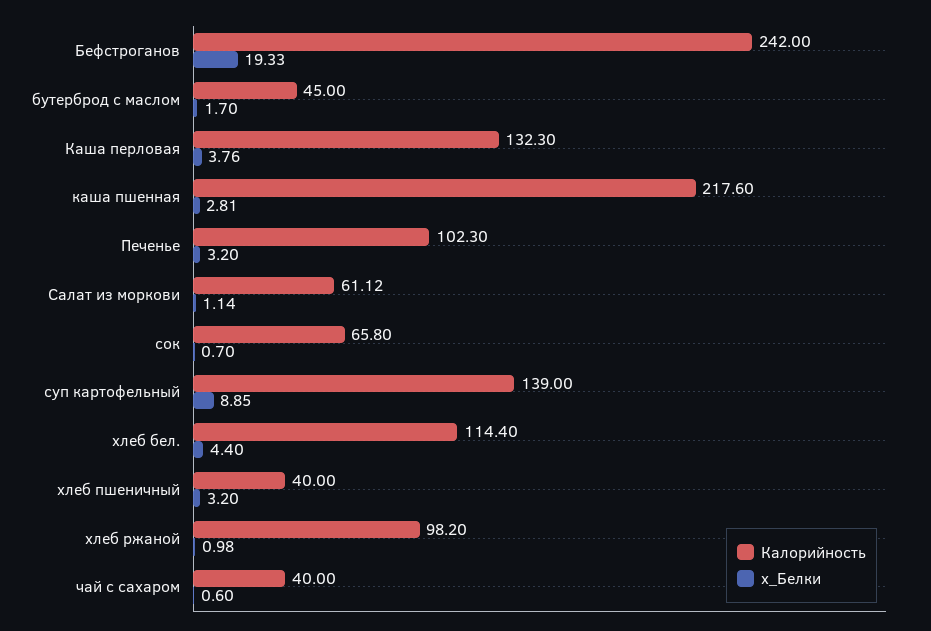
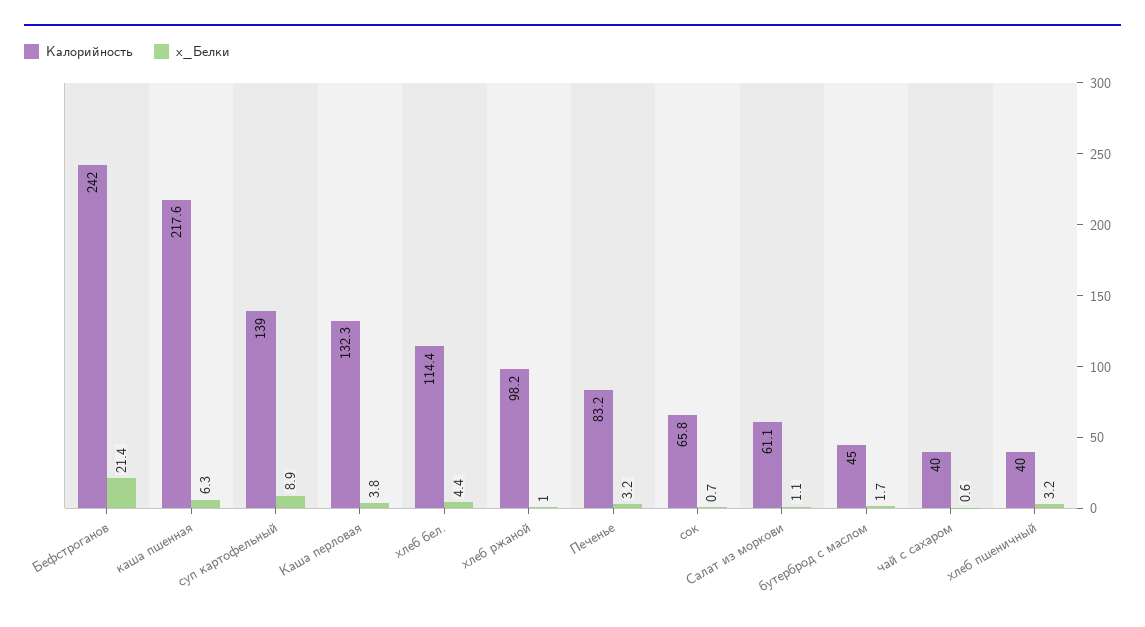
x_Белки, Бефстроганов: 19.33 -> 21.4
x_Белки, каша пшенная: 2.81 -> 6.3
Калорийность, Печенье: 102.3 -> 83.2

